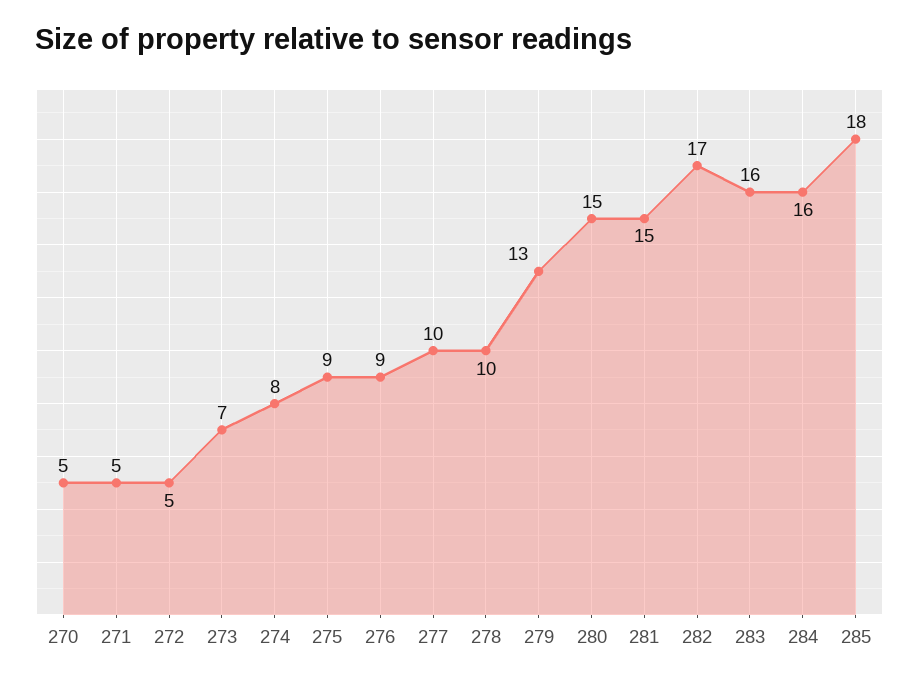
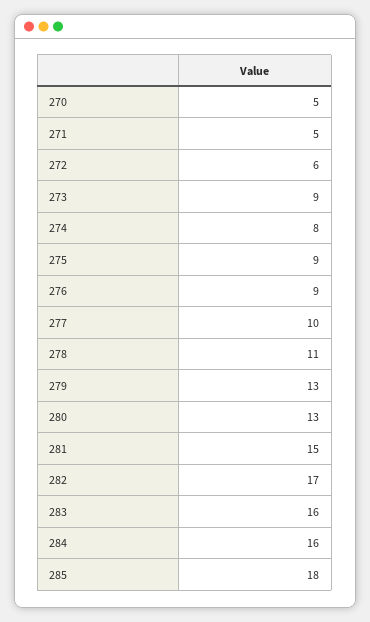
272: 5 -> 6
273: 7 -> 9
278: 10 -> 11
280: 15 -> 13

